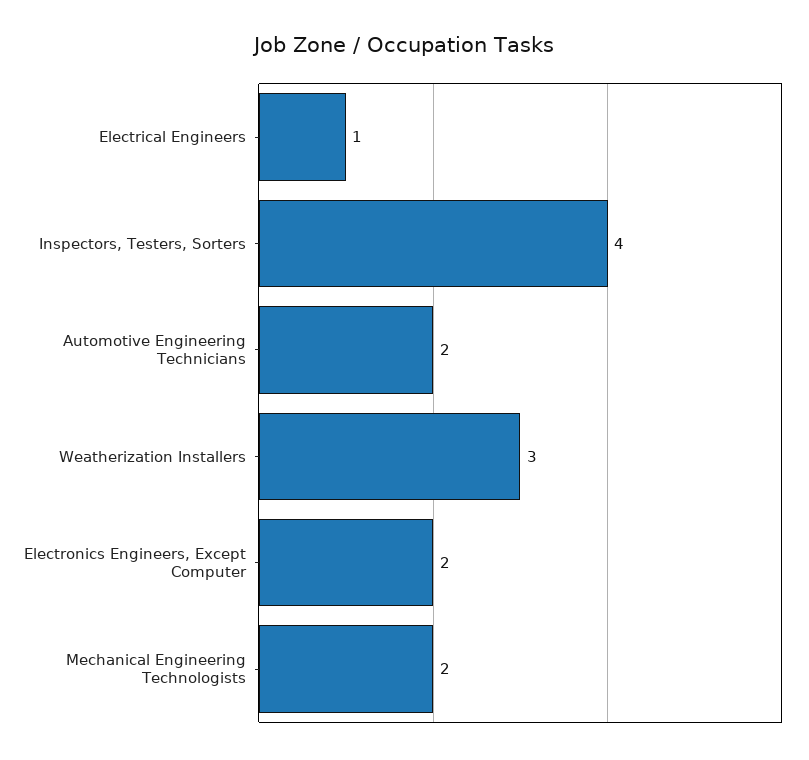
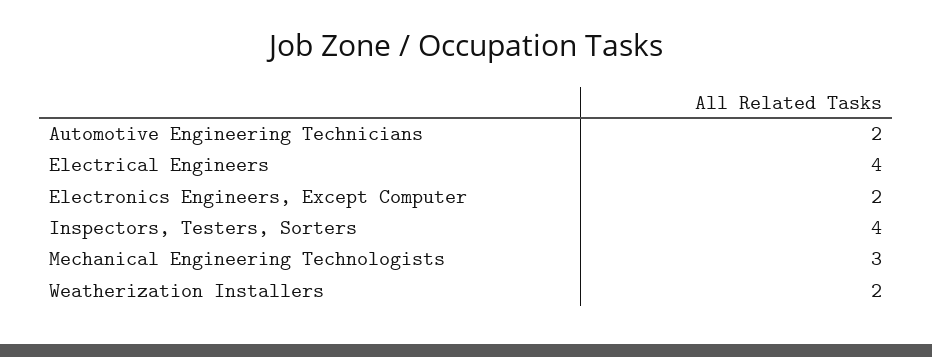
Electrical Engineers: 1 -> 4
Weatherization Installers: 3 -> 2
Mechanical Engineering Technologists: 2 -> 3

